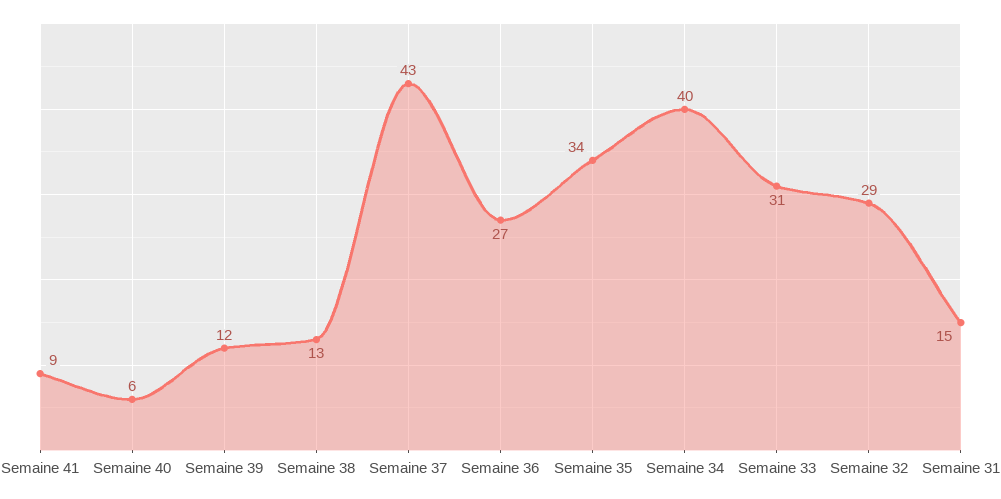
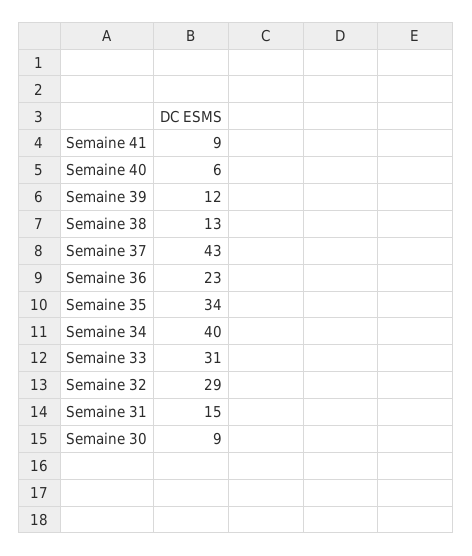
Semaine 36: 27 -> 23
Semaine 30: none -> 9

